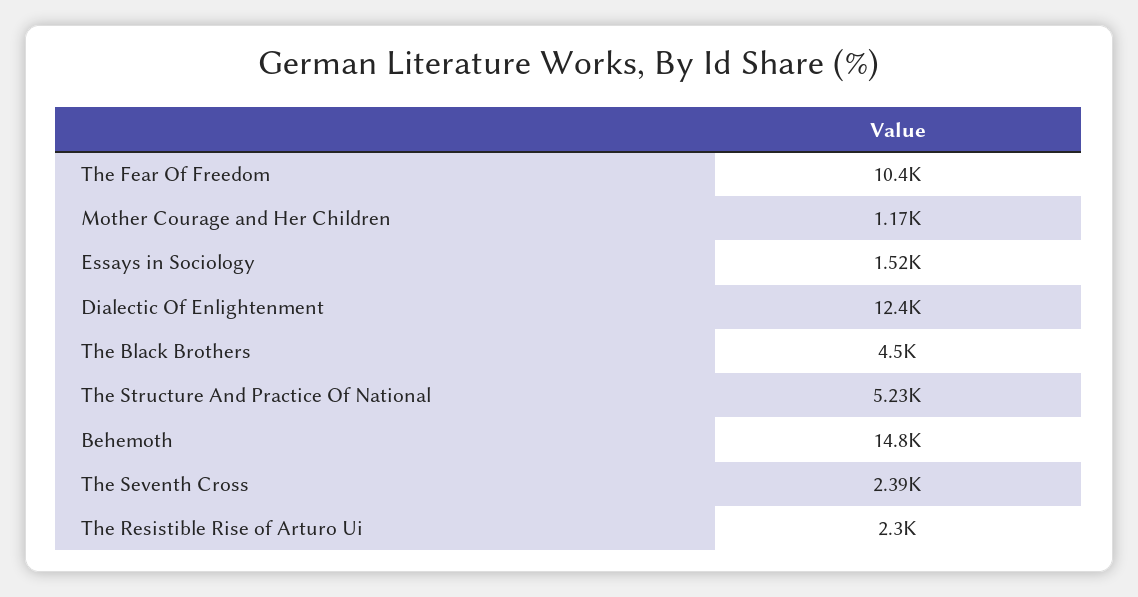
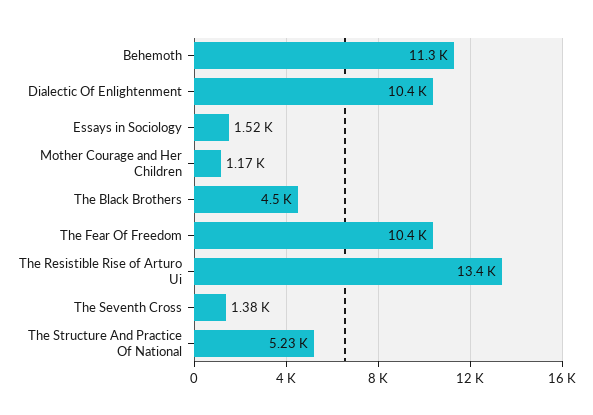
Dialectic Of Enlightenment: 12400 -> 10400
Behemoth: 14800 -> 11300
The Seventh Cross: 2390 -> 1380
The Resistible Rise of Arturo Ui: 2300 -> 13400

